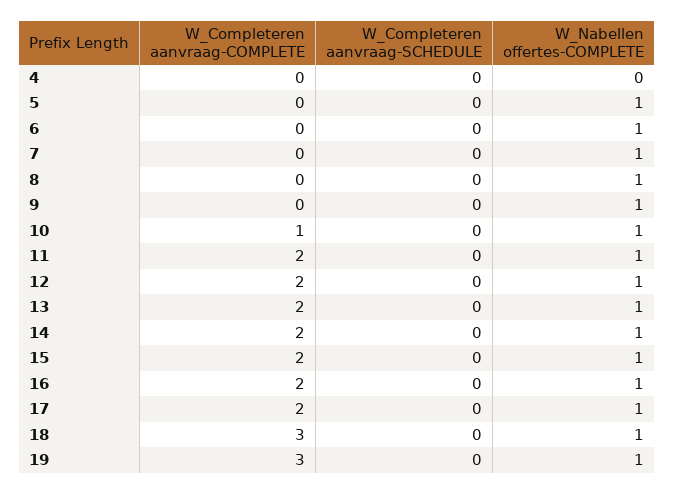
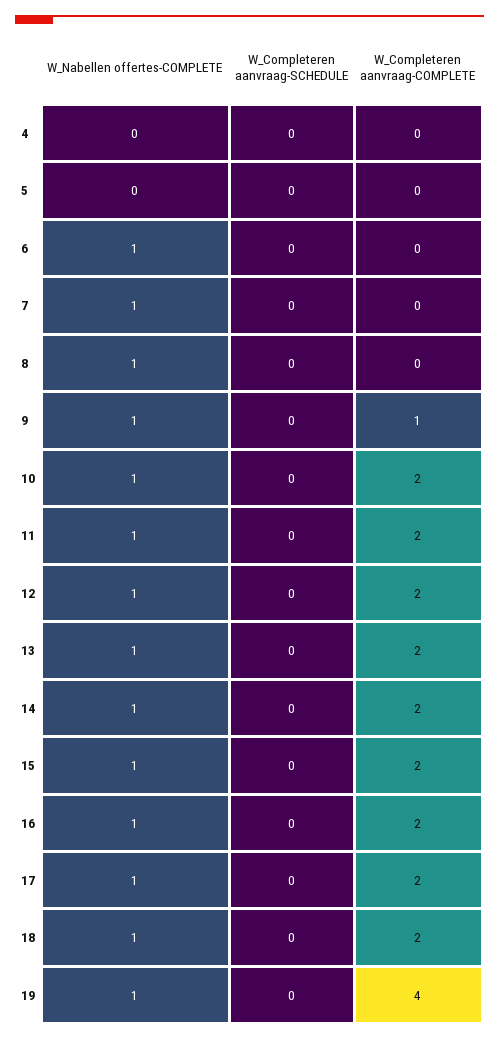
W_Nabellen offertes-COMPLETE, 5: 1 -> 0
W_Completeren aanvraag-COMPLETE, 9: 0 -> 1
W_Completeren aanvraag-COMPLETE, 10: 1 -> 2
W_Completeren aanvraag-COMPLETE, 18: 3 -> 2
W_Completeren aanvraag-COMPLETE, 19: 3 -> 4

